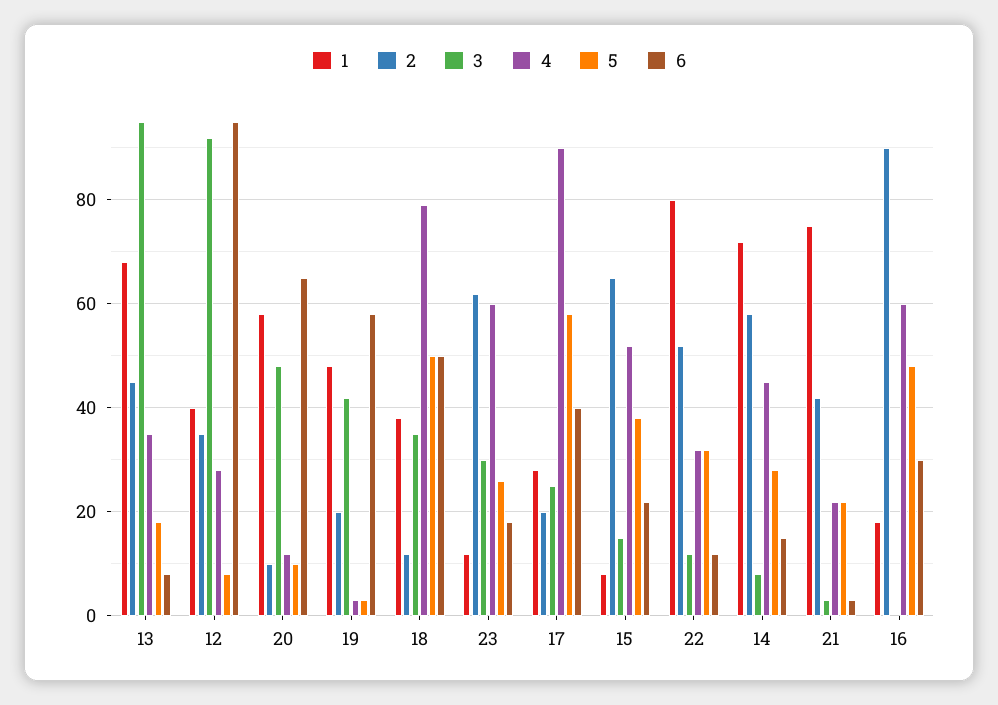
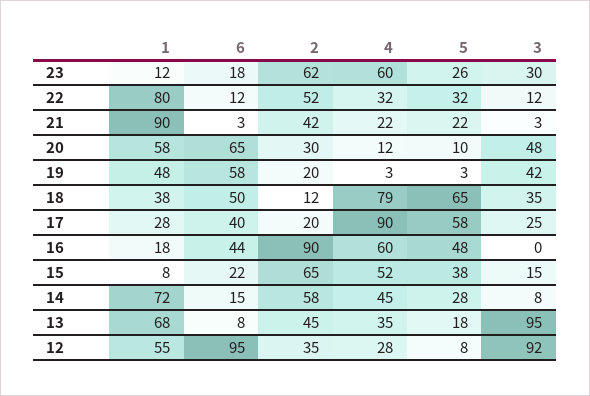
1, 12: 40 -> 55
2, 20: 10 -> 30
5, 18: 50 -> 65
1, 21: 75 -> 90
6, 16: 30 -> 44

